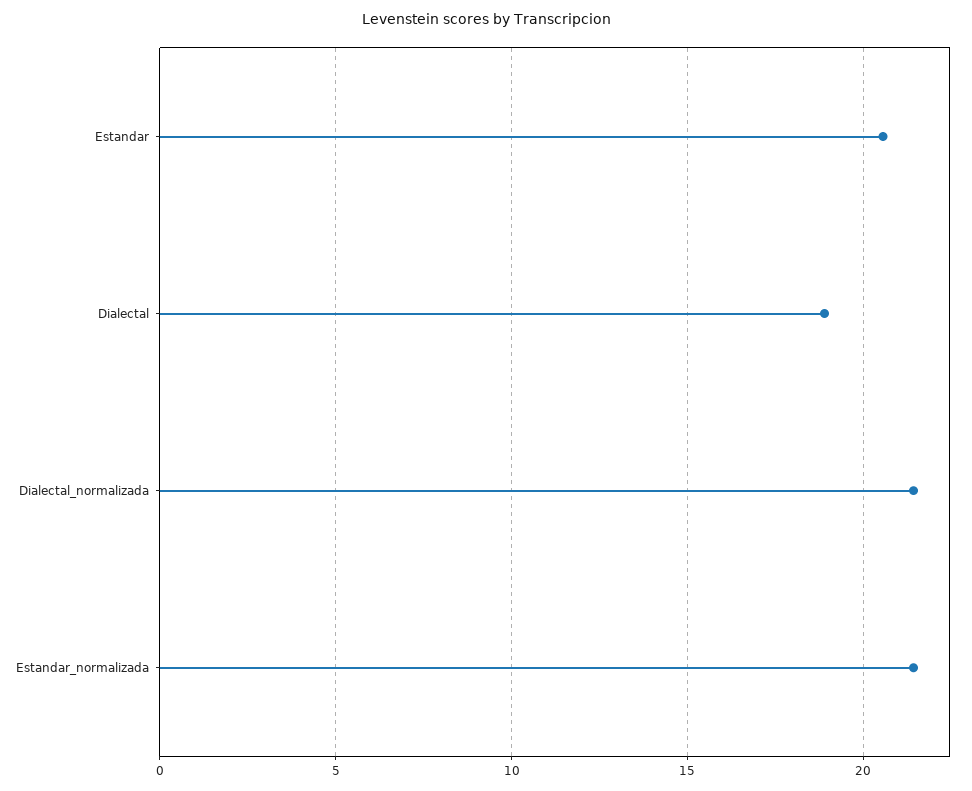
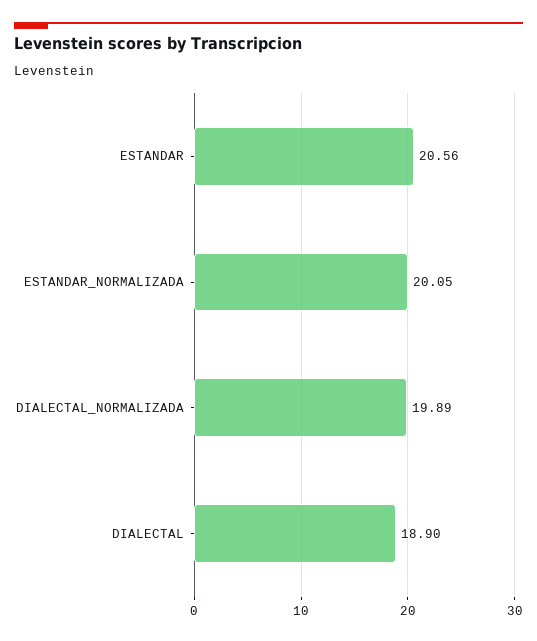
Dialectal_normalizada: 21.5 -> 19.89
Estandar_normalizada: 21.5 -> 20.05

